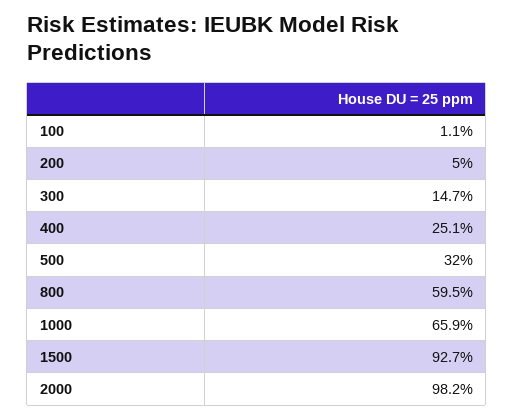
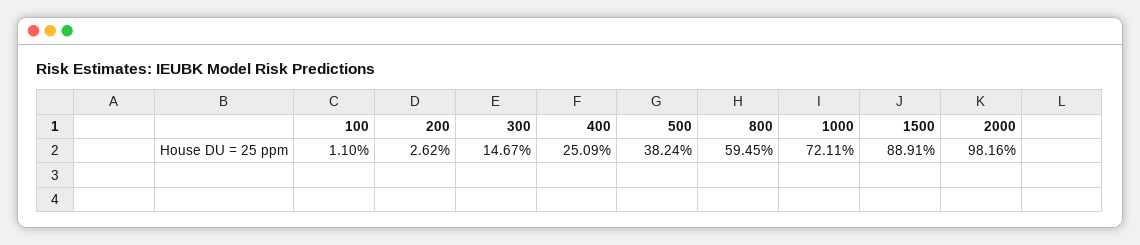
200: 5 -> 2.62
500: 32 -> 38.24
1000: 65.9 -> 72.11
1500: 92.7 -> 88.91

